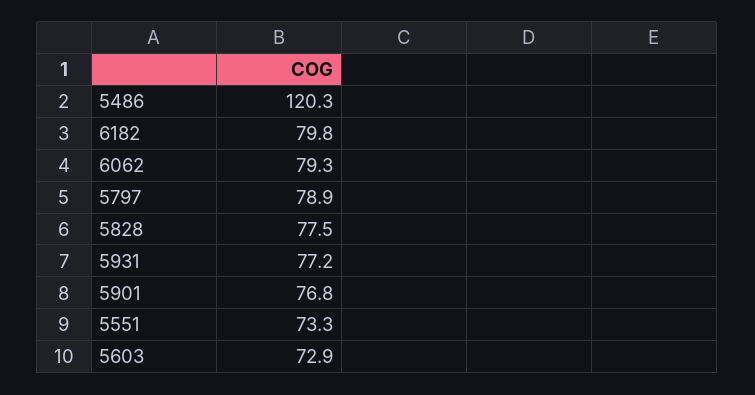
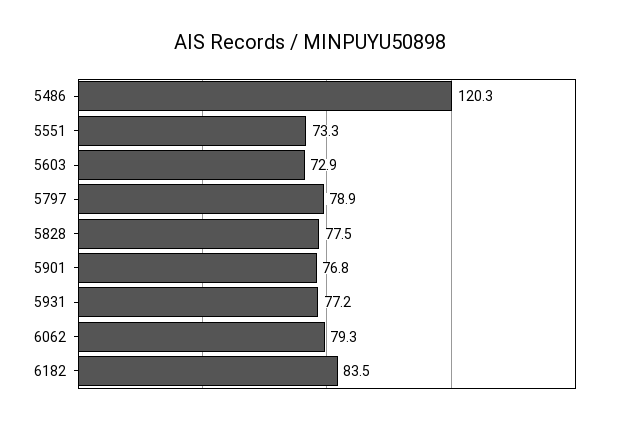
6182: 79.8 -> 83.5

